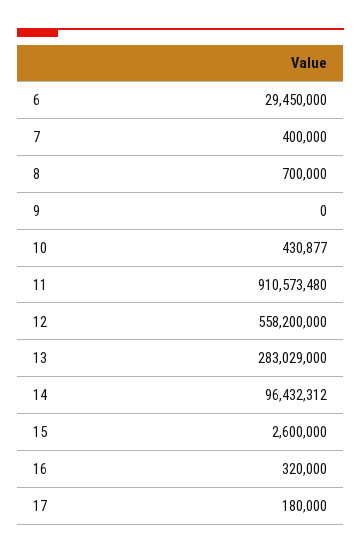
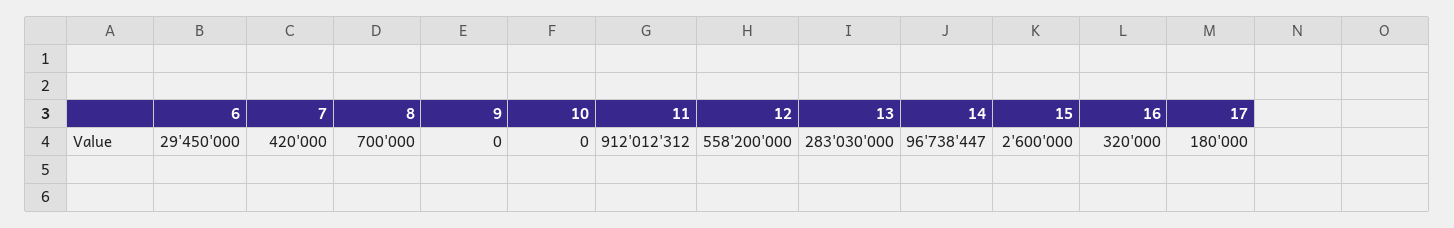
7: 400000 -> 420000
10: 430877 -> 0
11: 910573480 -> 912012312
13: 283029000 -> 283030000
14: 96432312 -> 96738447

